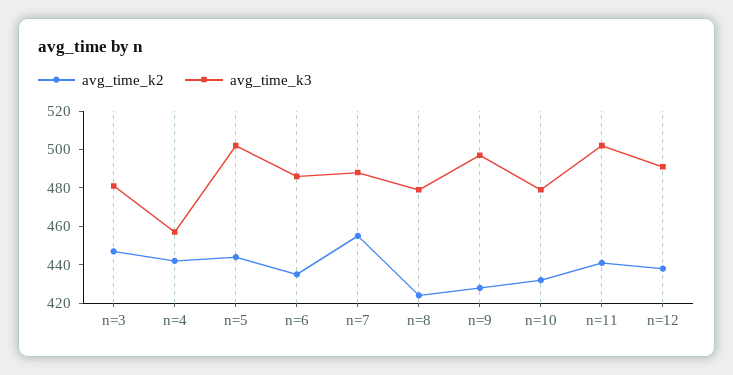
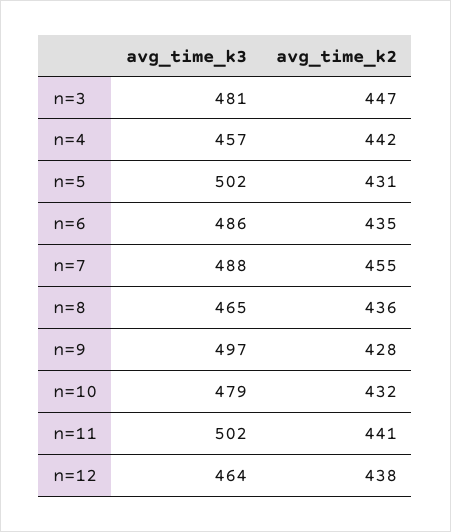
avg_time_k2, n=5: 445 -> 431
avg_time_k2, n=8: 425 -> 436
avg_time_k3, n=8: 480 -> 465
avg_time_k3, n=12: 490 -> 464

